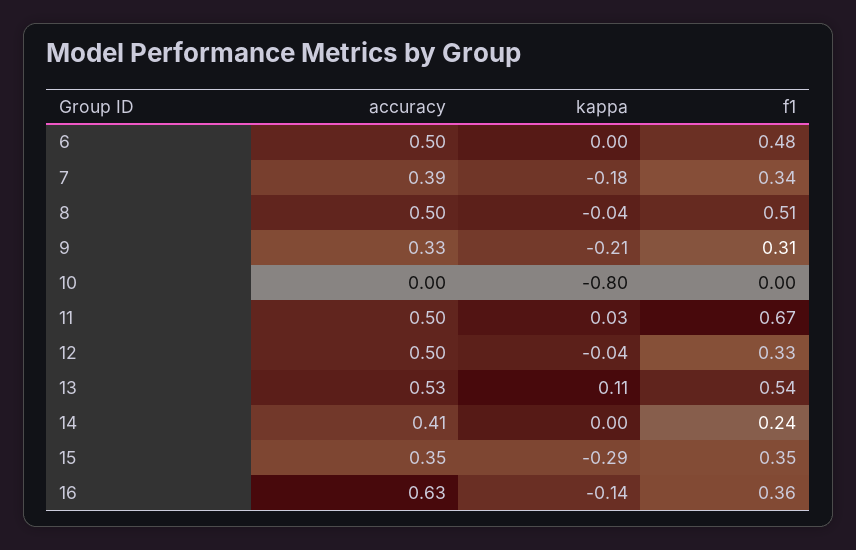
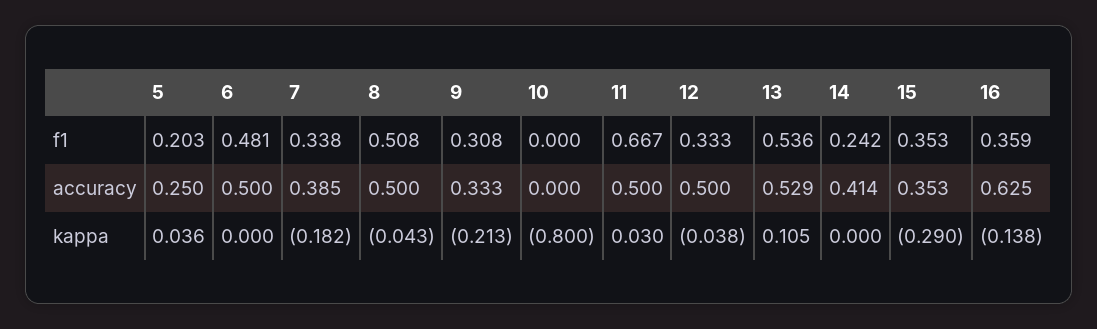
f1, 5: none -> 0.203
accuracy, 5: none -> 0.25
kappa, 5: none -> 0.036

